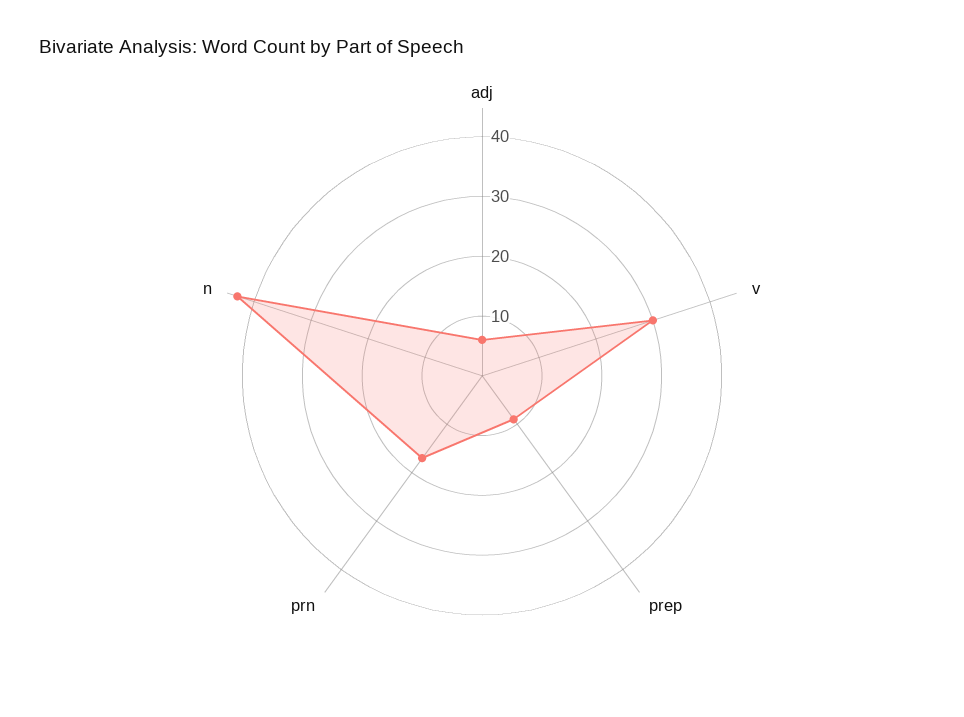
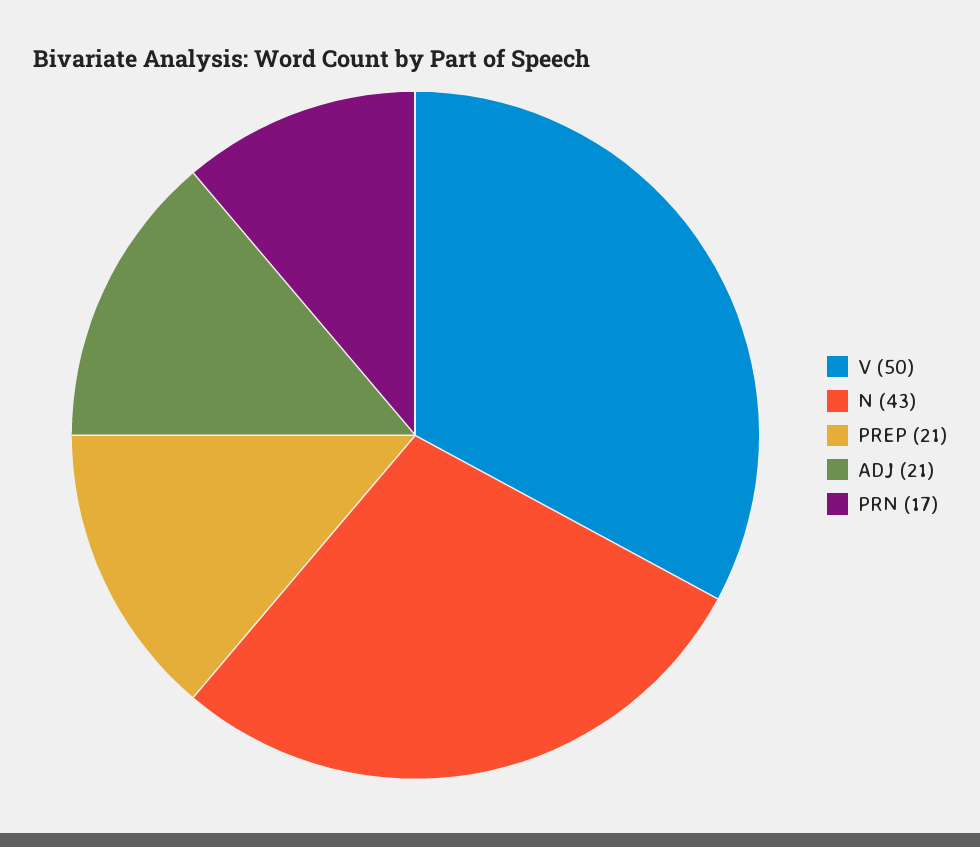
adj: 5 -> 21
v: 30 -> 50
prep: 10 -> 21

